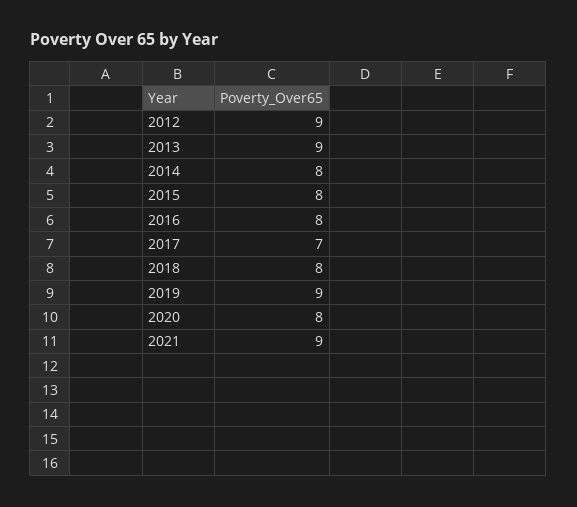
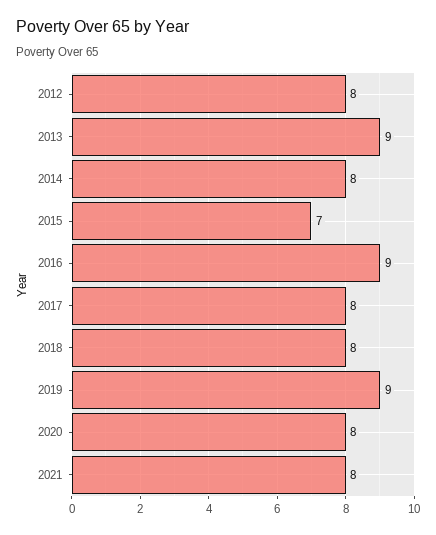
2012: 9 -> 8
2015: 8 -> 7
2016: 8 -> 9
2017: 7 -> 8
2021: 9 -> 8

